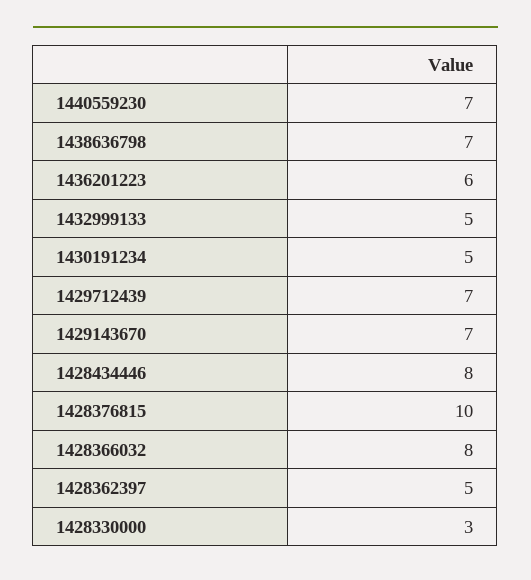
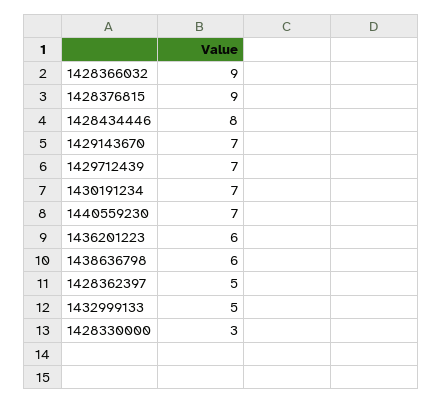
1438636798: 7 -> 6
1430191234: 5 -> 7
1428376815: 10 -> 9
1428366032: 8 -> 9

